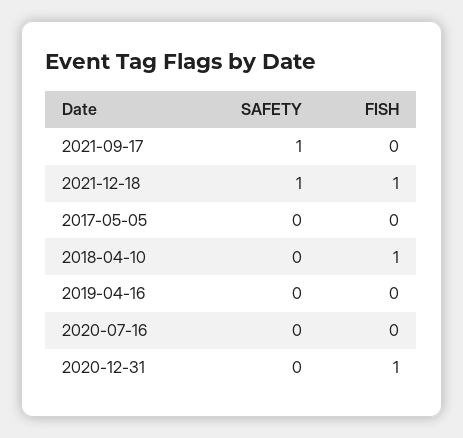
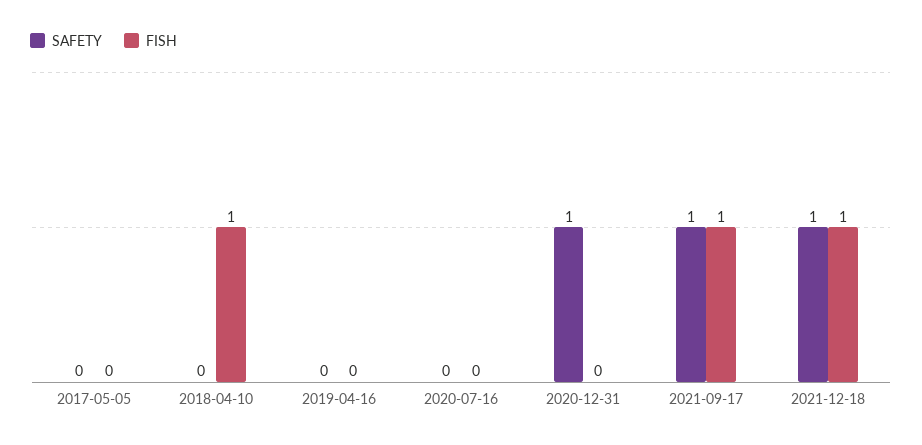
FISH, 2021-09-17: 0 -> 1
SAFETY, 2020-12-31: 0 -> 1
FISH, 2020-12-31: 1 -> 0

